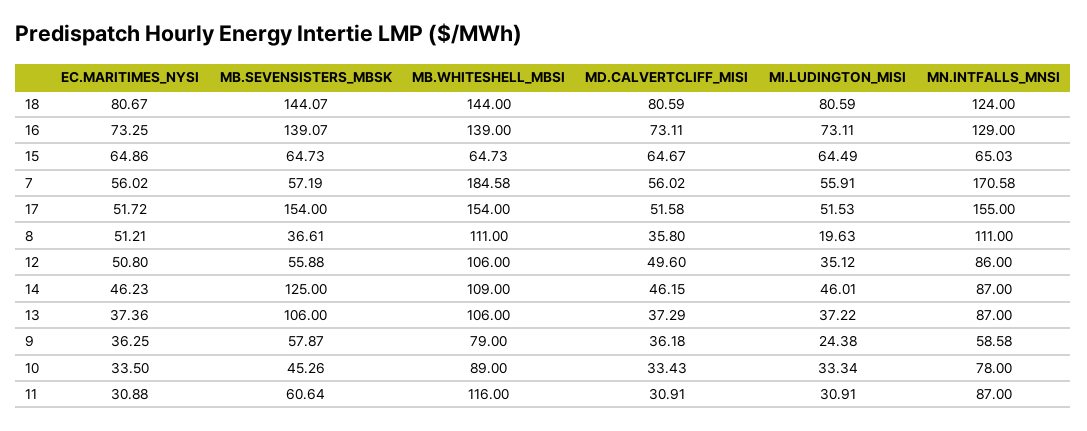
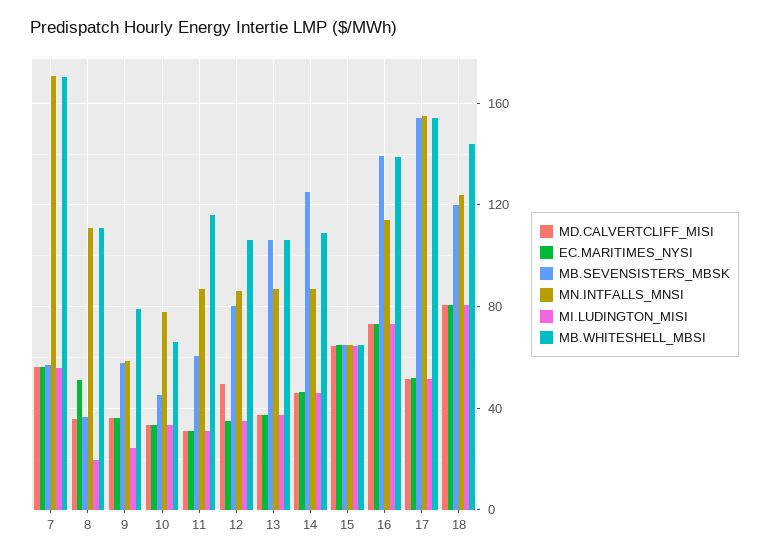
MB.SEVENSISTERS_MBSK, 18: 144.07 -> 120
MN.INTFALLS_MNSI, 16: 129 -> 115
MB.WHITESHELL_MBSI, 7: 184.58 -> 170
EC.MARITIMES_NYSI, 12: 50.8 -> 35
MB.SEVENSISTERS_MBSK, 12: 55.88 -> 80
MB.WHITESHELL_MBSI, 10: 89 -> 65

